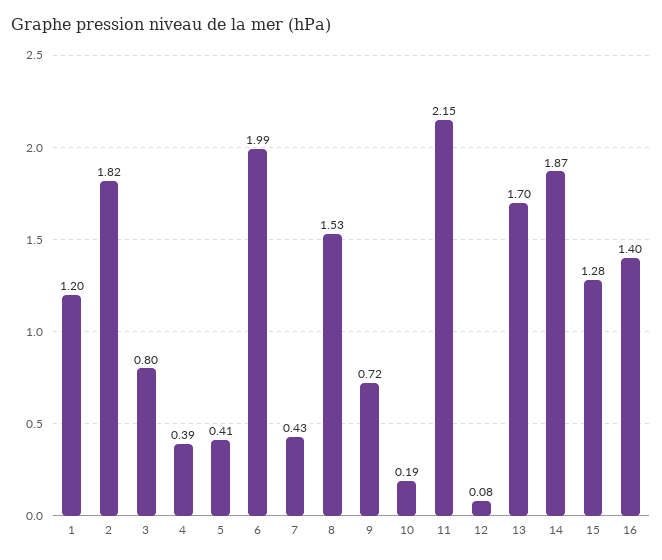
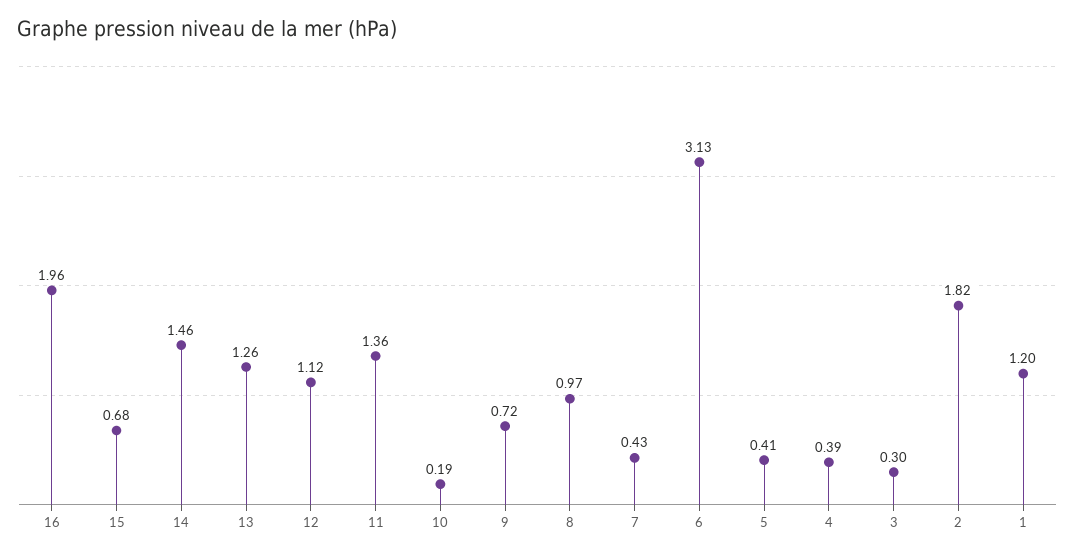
3: 0.8 -> 0.3
6: 1.99 -> 3.13
8: 1.53 -> 0.97
11: 2.15 -> 1.36
12: 0.08 -> 1.12
13: 1.7 -> 1.26
14: 1.87 -> 1.46
15: 1.28 -> 0.68
16: 1.4 -> 1.96

